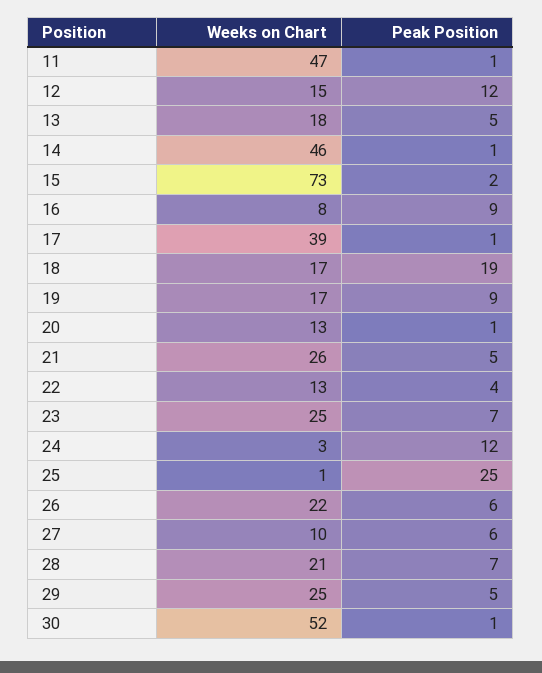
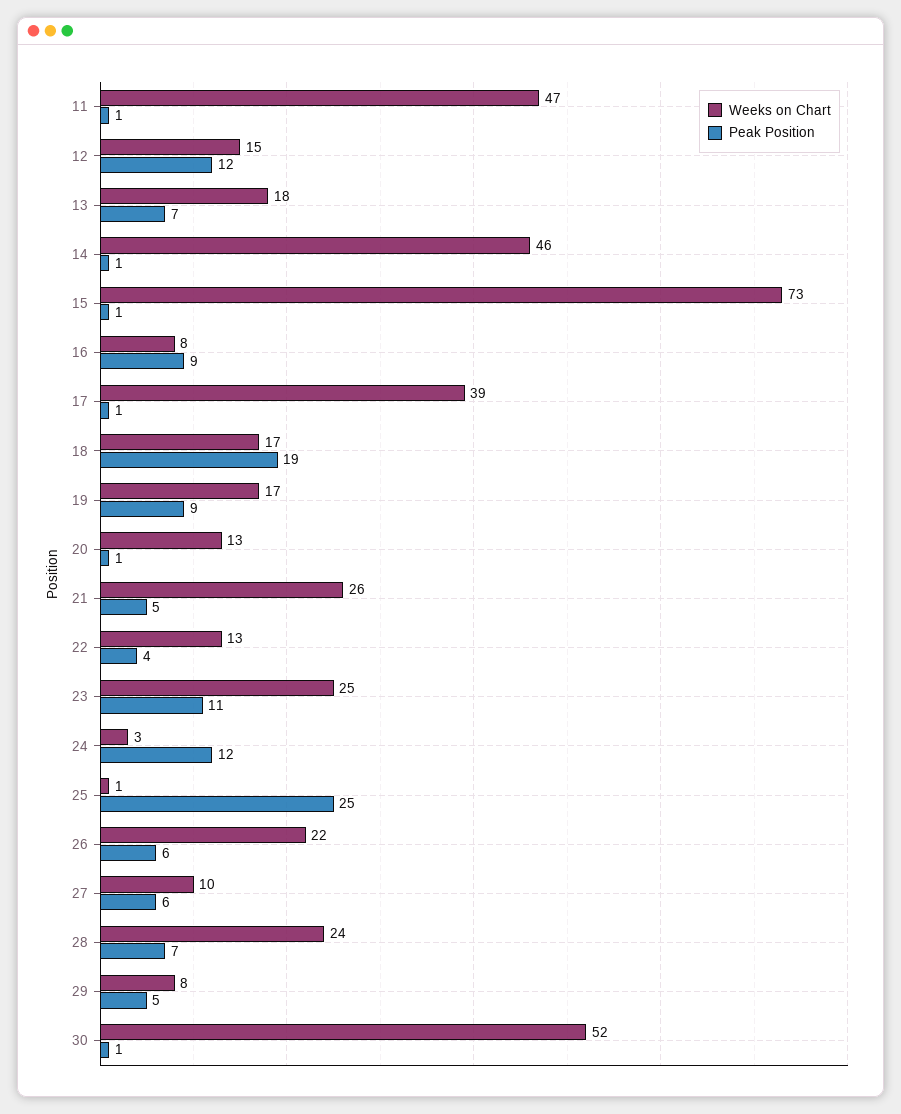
Peak Position, 13: 5 -> 7
Peak Position, 15: 2 -> 1
Peak Position, 23: 7 -> 11
Weeks on Chart, 28: 21 -> 24
Weeks on Chart, 29: 25 -> 8

